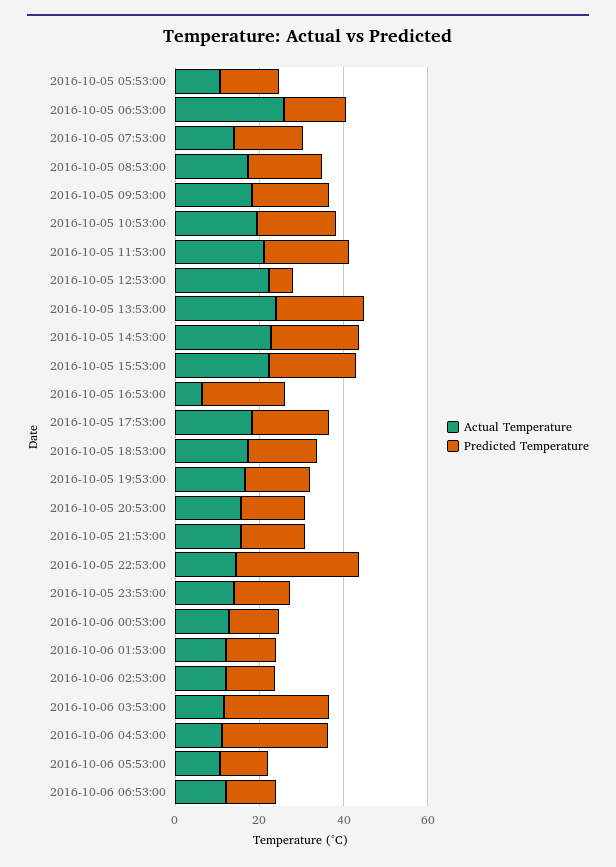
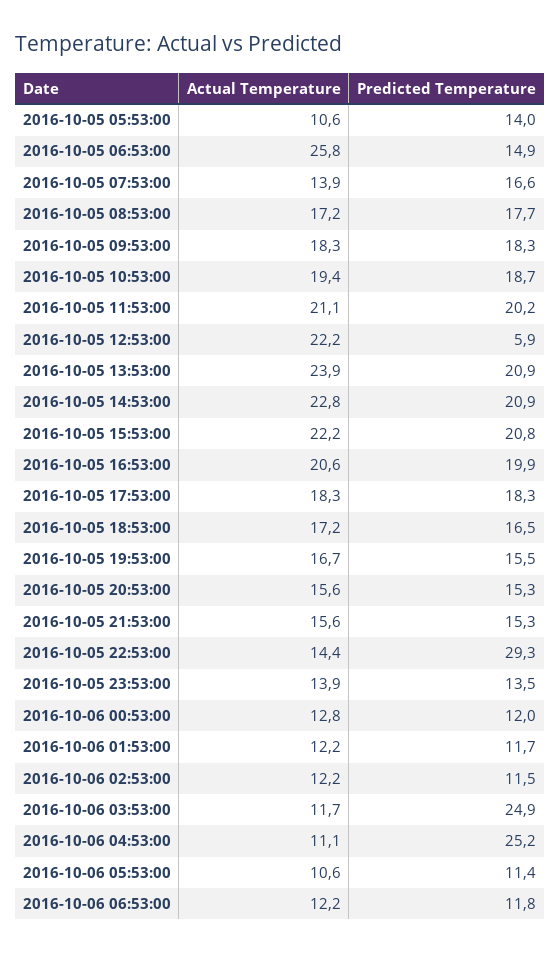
Actual Temperature, 2016-10-05 16:53:00: 5 -> 20.6

